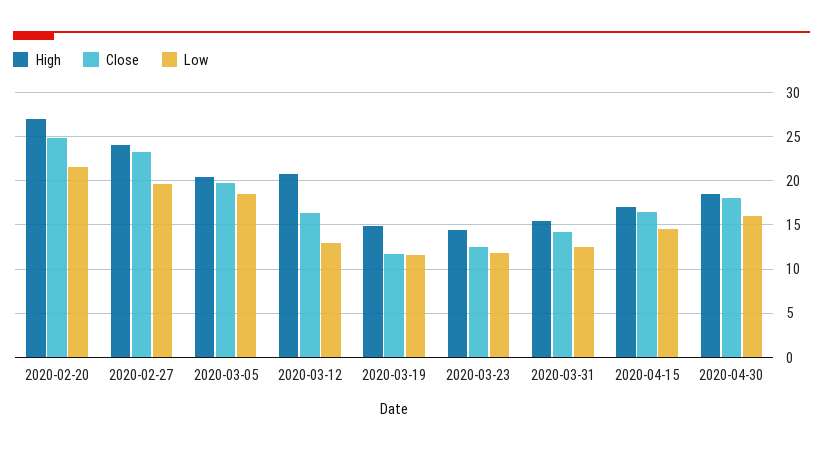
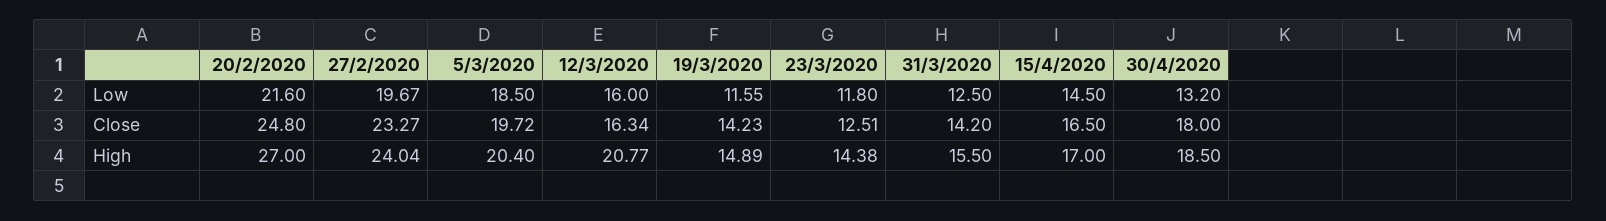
Low, 2020-03-12: 13 -> 16
Close, 2020-03-19: 12 -> 14.23
Low, 2020-04-30: 16 -> 13.2

